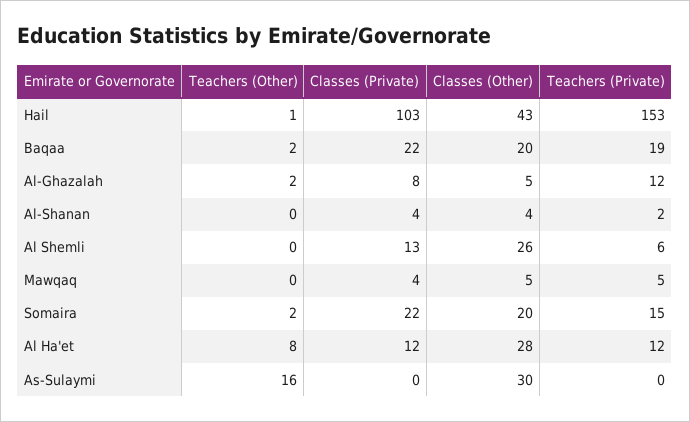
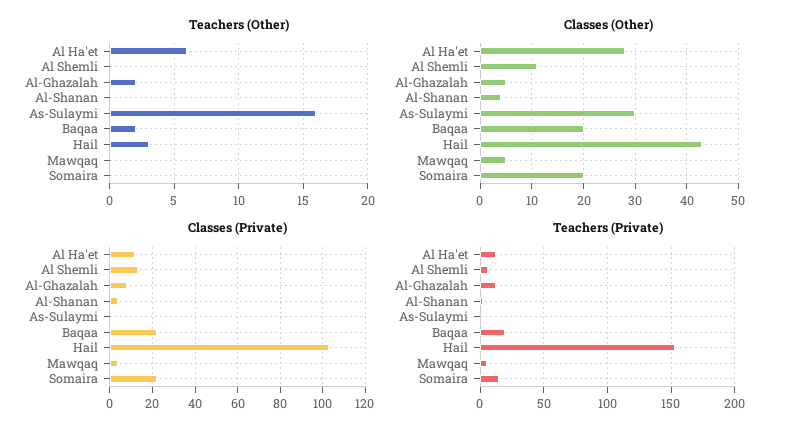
Teachers (Other), Hail: 1 -> 3
Classes (Other), Al Shemli: 26 -> 10
Teachers (Other), Somaira: 2 -> 0
Teachers (Other), Al Ha'et: 8 -> 6

